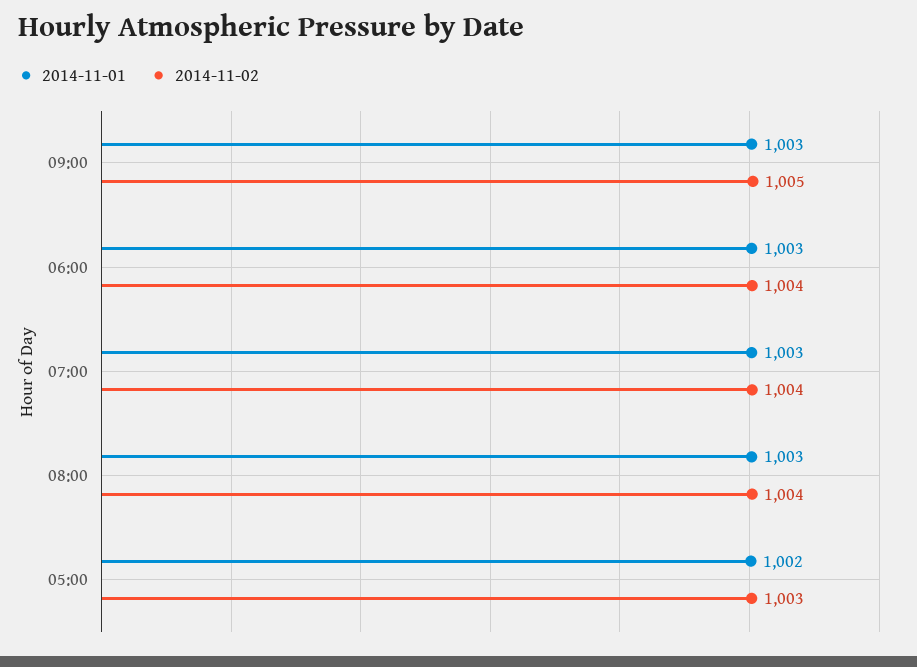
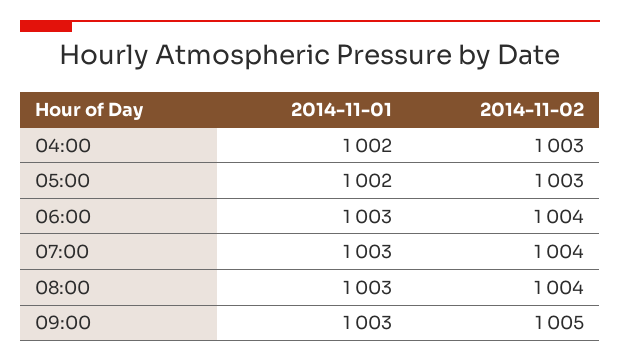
2014-11-01, 04:00: none -> 1002
2014-11-02, 04:00: none -> 1003

